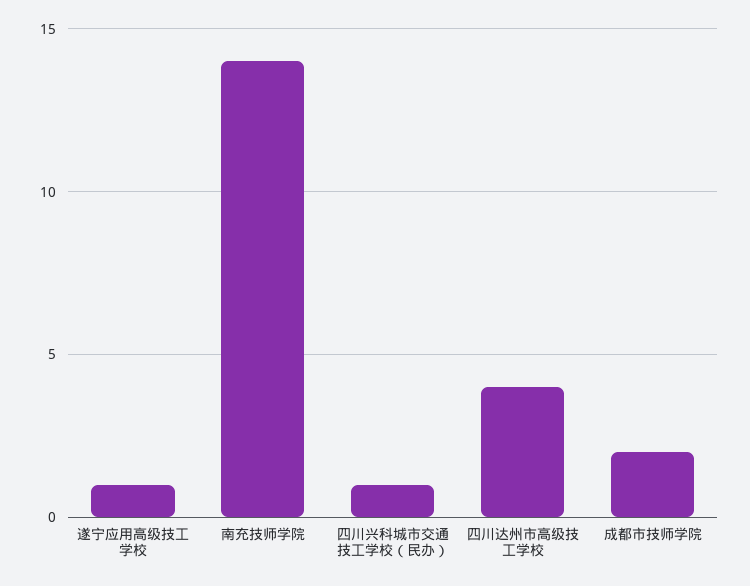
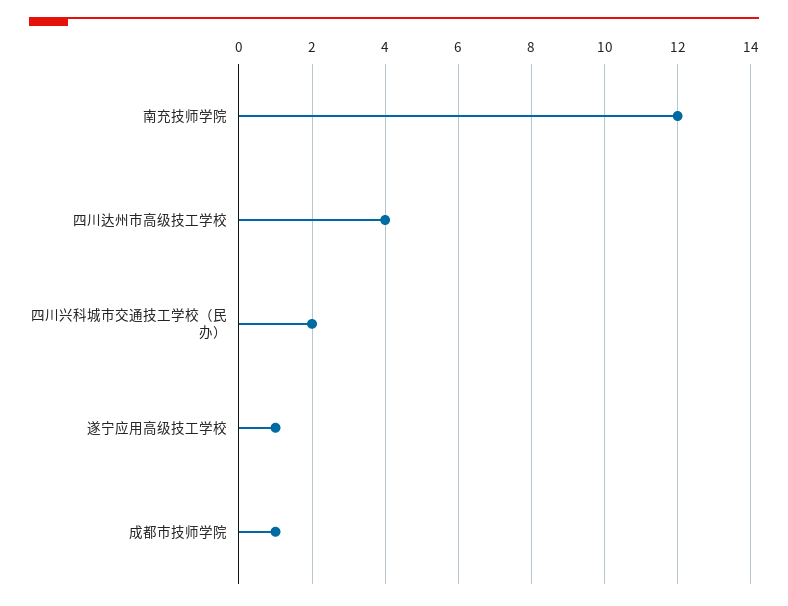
南充技师学院: 14 -> 12
四川兴科城市交通技工学校（民办）: 1 -> 2
成都市技师学院: 2 -> 1

